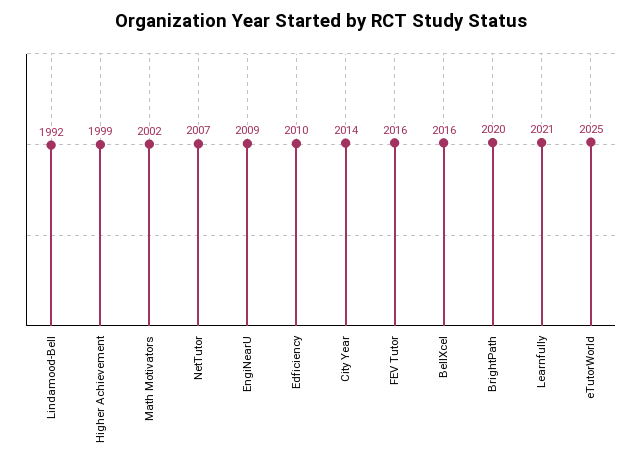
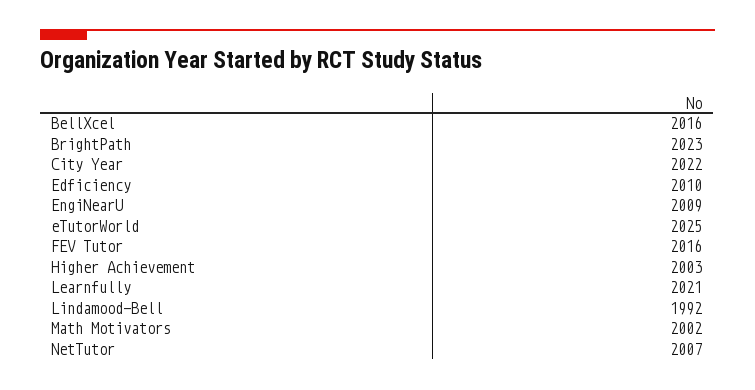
Higher Achievement: 1999 -> 2003
City Year: 2014 -> 2022
BrightPath: 2020 -> 2023

